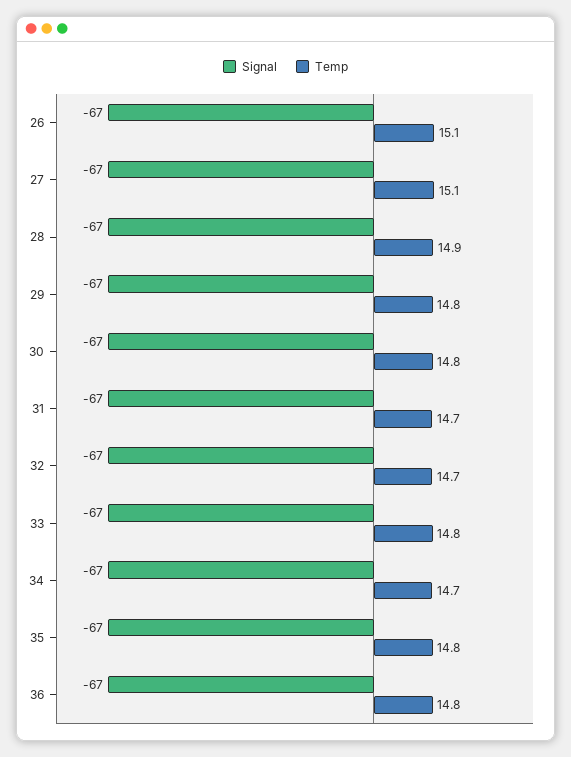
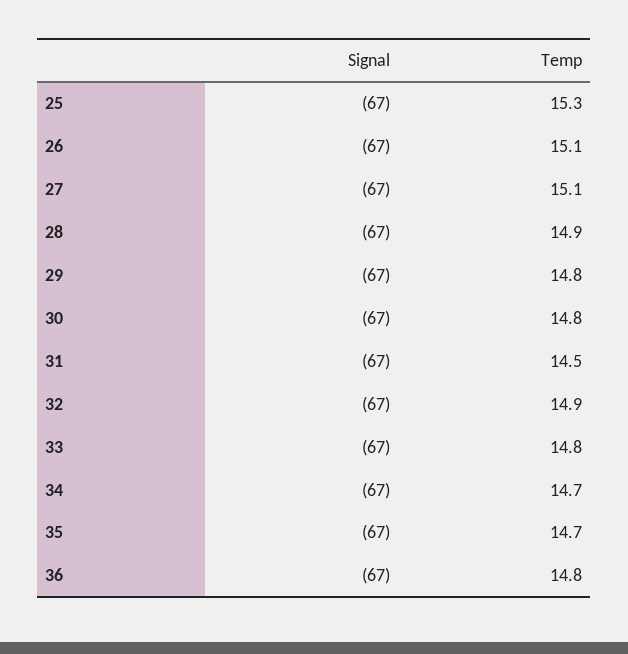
Temp, 31: 14.7 -> 14.5
Temp, 32: 14.7 -> 14.9
Temp, 35: 14.8 -> 14.7
Signal, 25: none -> -67
Temp, 25: none -> 15.3

